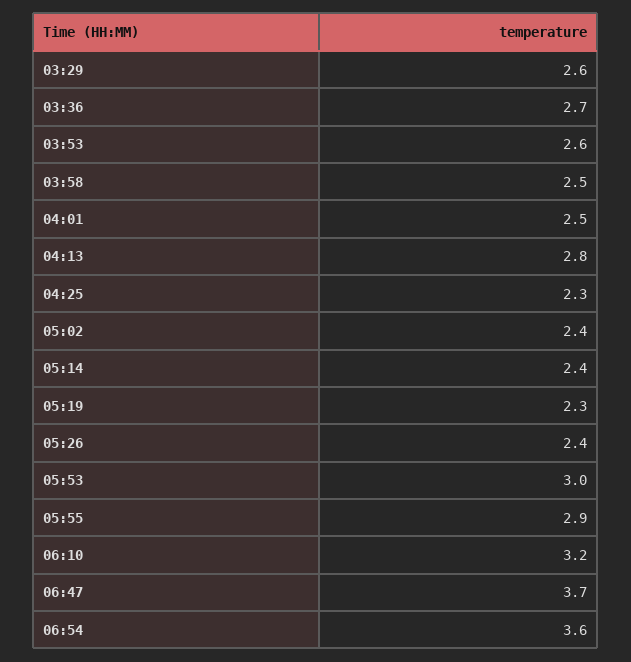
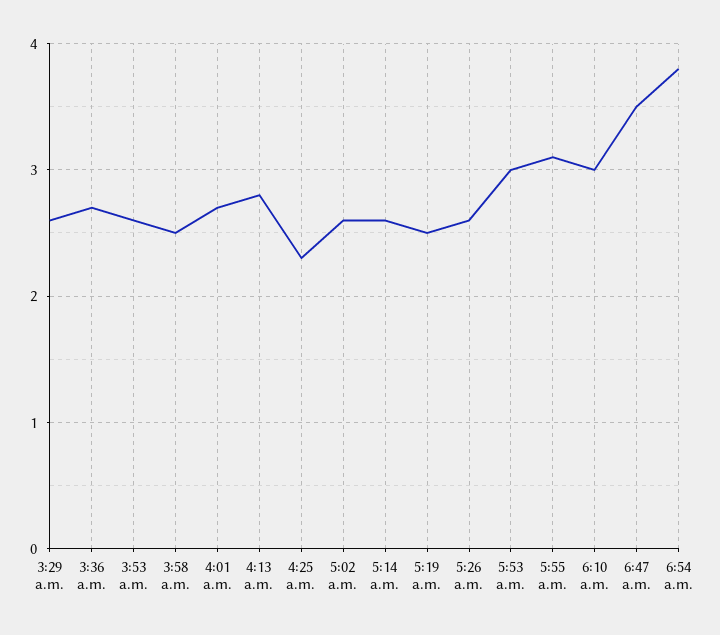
04:01: 2.5 -> 2.7
05:02: 2.4 -> 2.6
05:14: 2.4 -> 2.6
05:19: 2.3 -> 2.5
05:26: 2.4 -> 2.6
05:55: 2.9 -> 3.1
06:10: 3.2 -> 3
06:47: 3.7 -> 3.5
06:54: 3.6 -> 3.8

